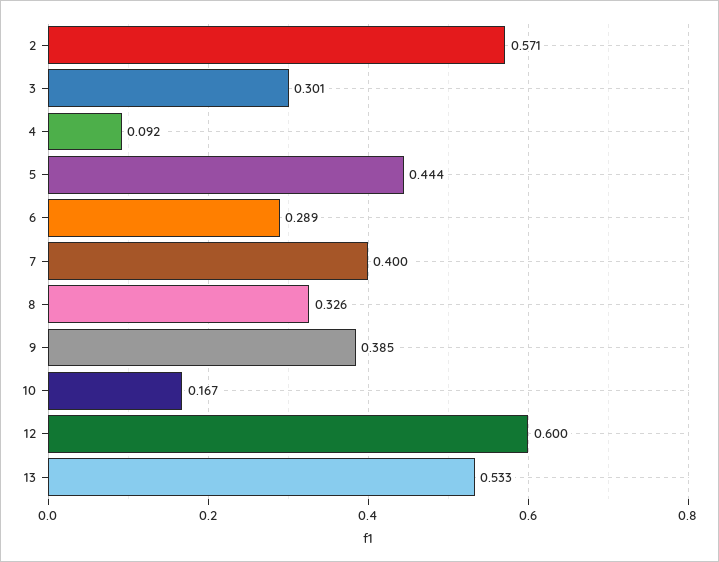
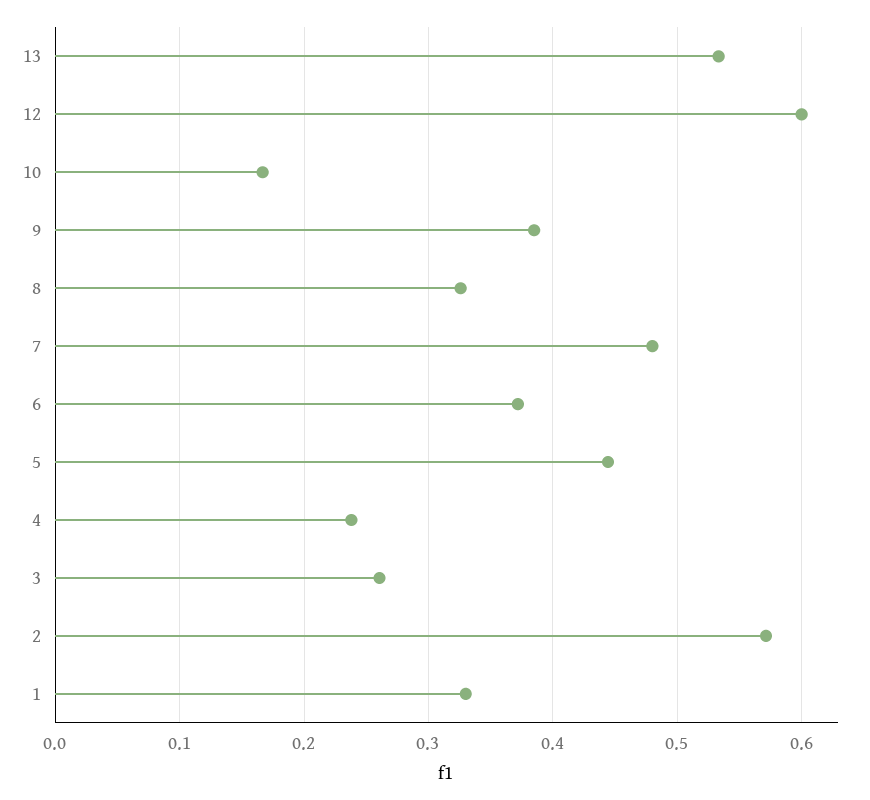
3: 0.301 -> 0.26
4: 0.092 -> 0.24
6: 0.289 -> 0.37
7: 0.4 -> 0.48
1: none -> 0.33

